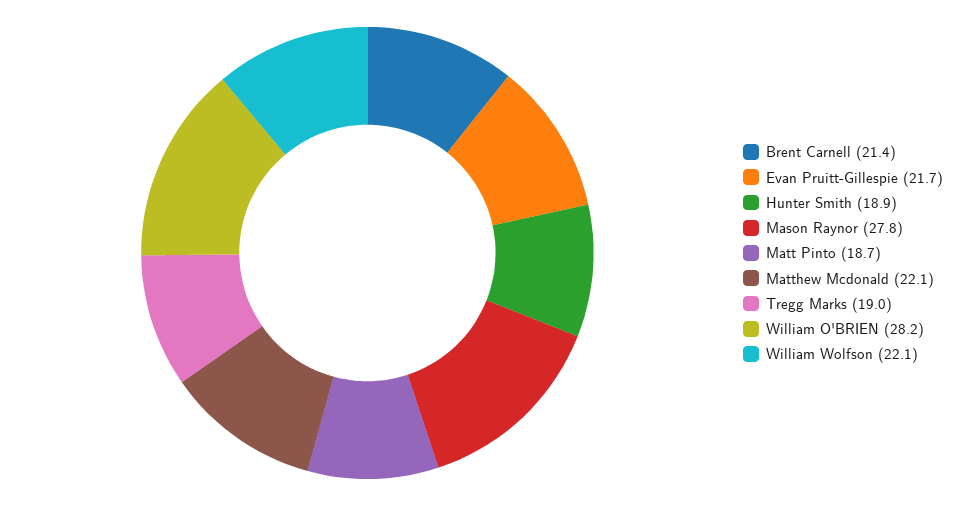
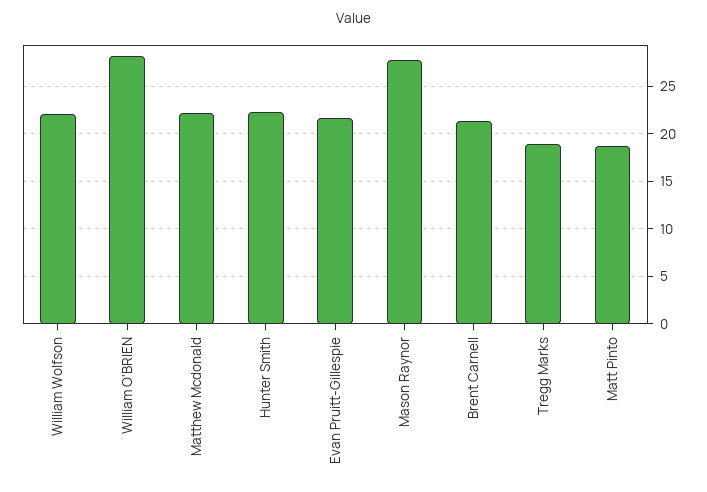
Hunter Smith: 18.9 -> 22

